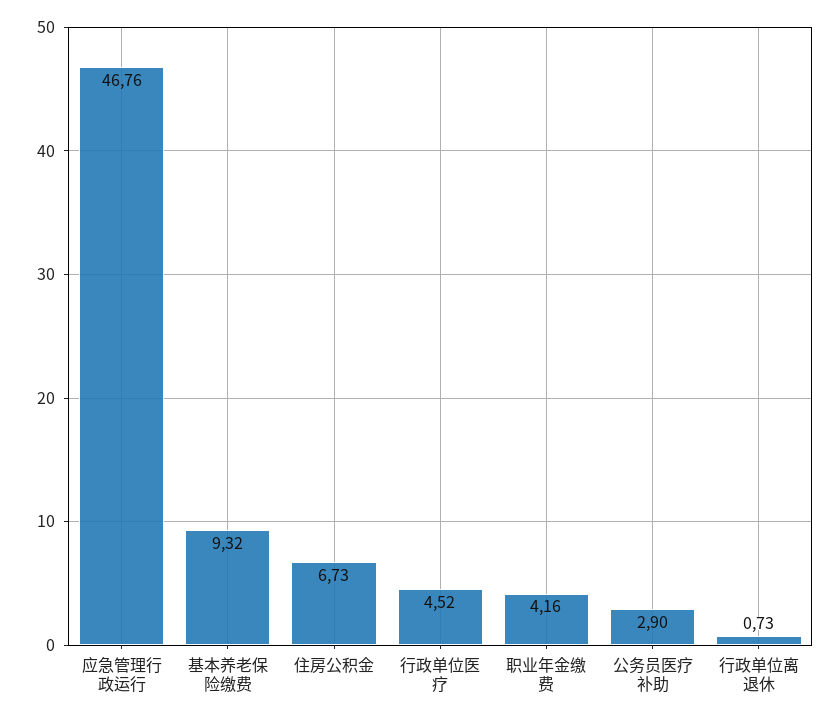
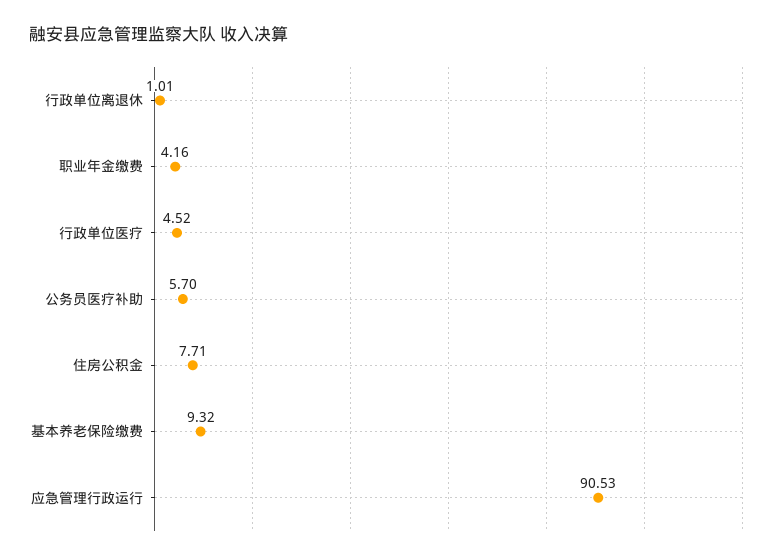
应急管理行政运行: 46.76 -> 90.53
住房公积金: 6.73 -> 7.71
公务员医疗补助: 2.9 -> 5.7
行政单位离退休: 0.73 -> 1.01

